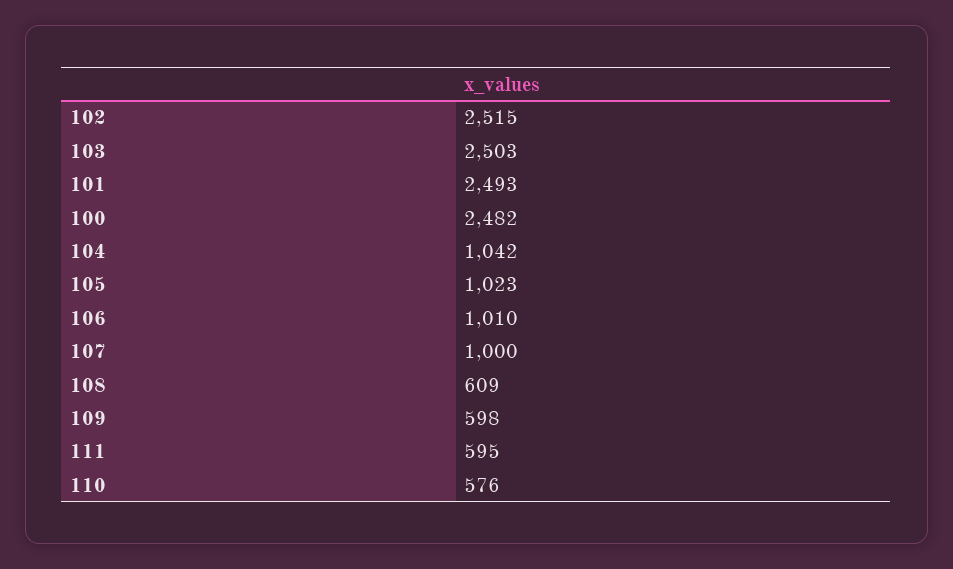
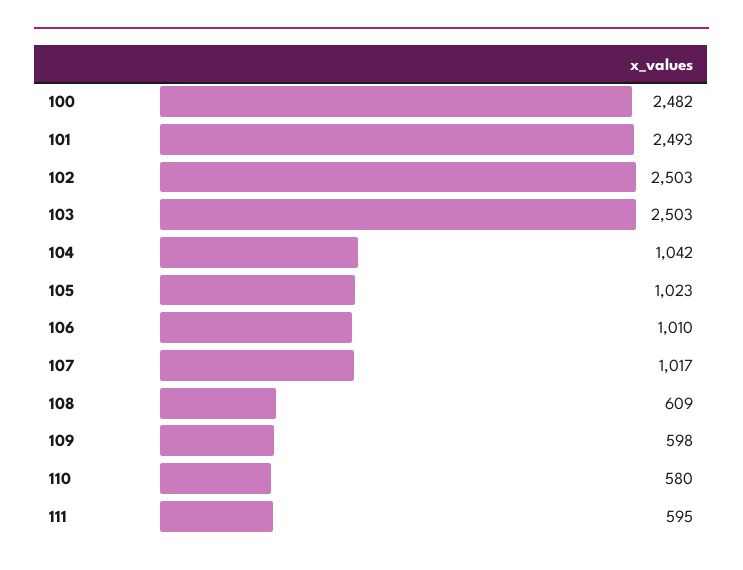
102: 2515 -> 2503
107: 1000 -> 1017
110: 576 -> 580

